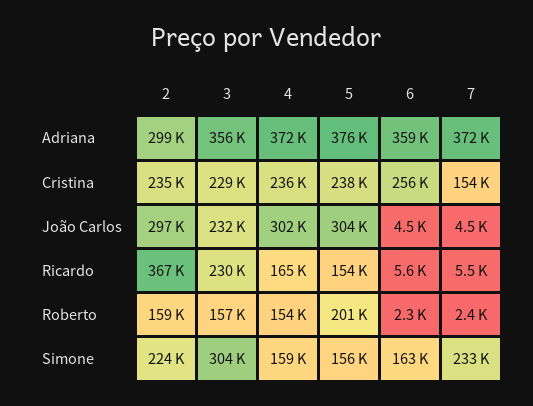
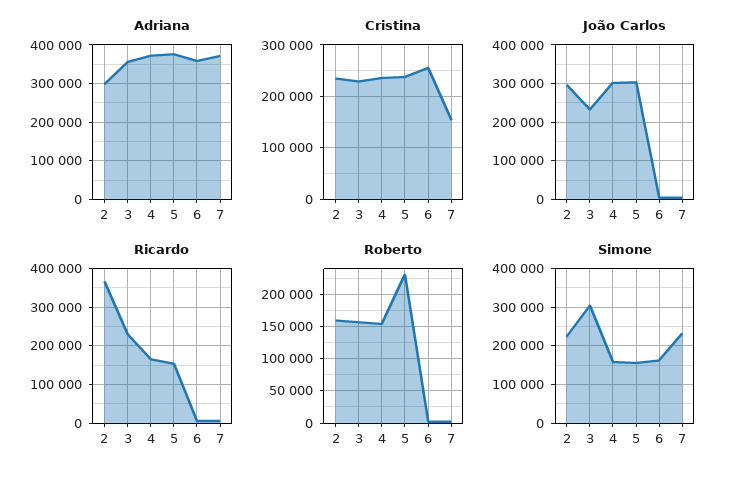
Roberto, 5: 201000 -> 230000

